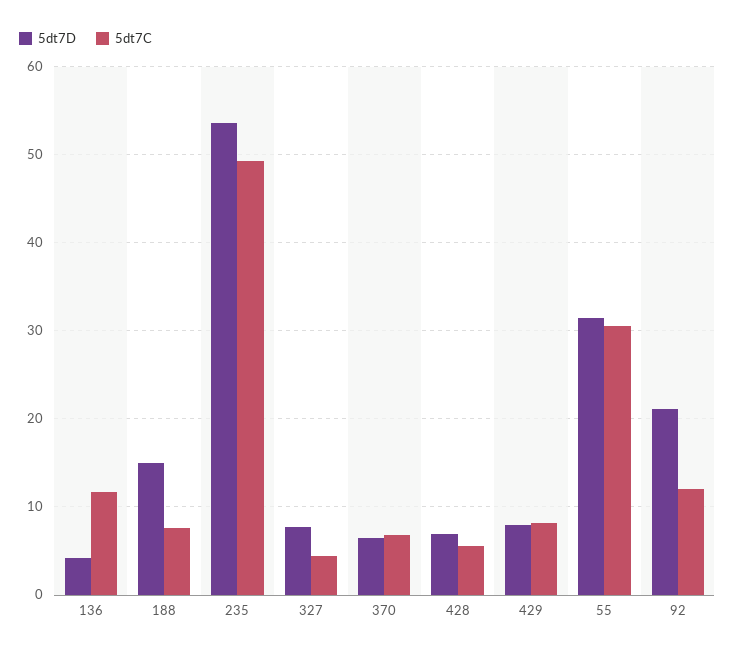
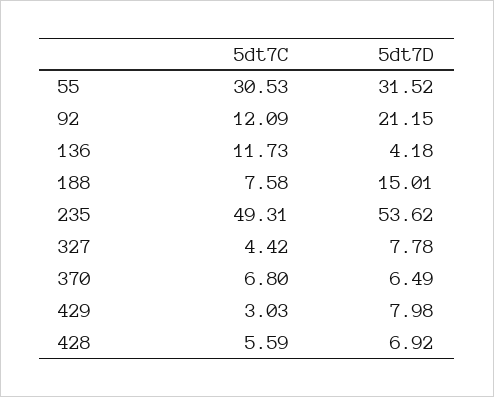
5dt7C, 429: 8 -> 3.03

